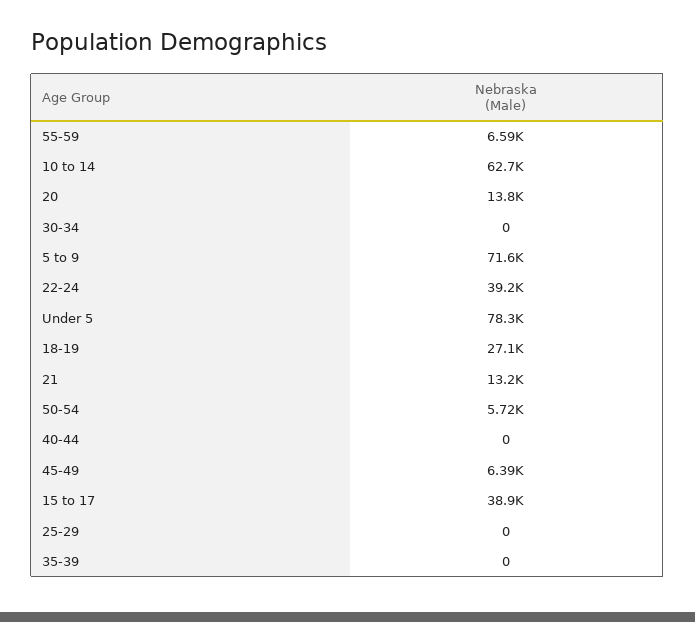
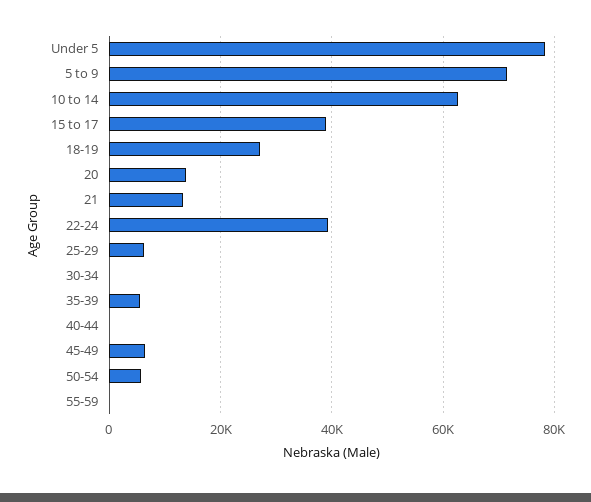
55-59: 6590 -> 0
25-29: 0 -> 6000
35-39: 0 -> 6000

